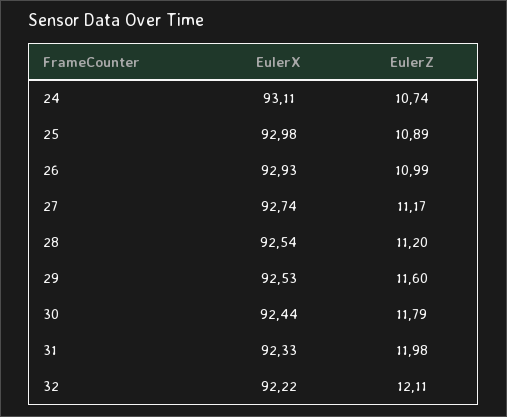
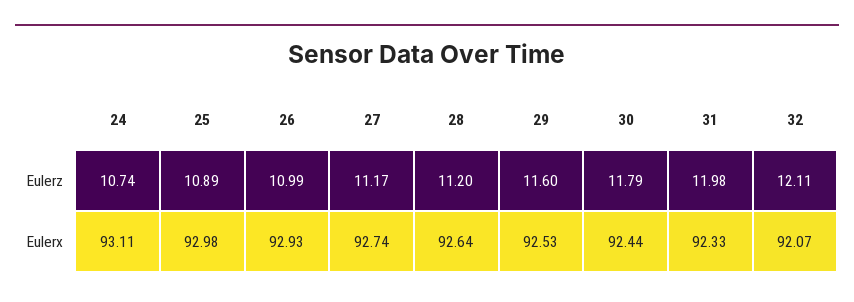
EulerX, 28: 92.54 -> 92.64
EulerX, 32: 92.22 -> 92.07

